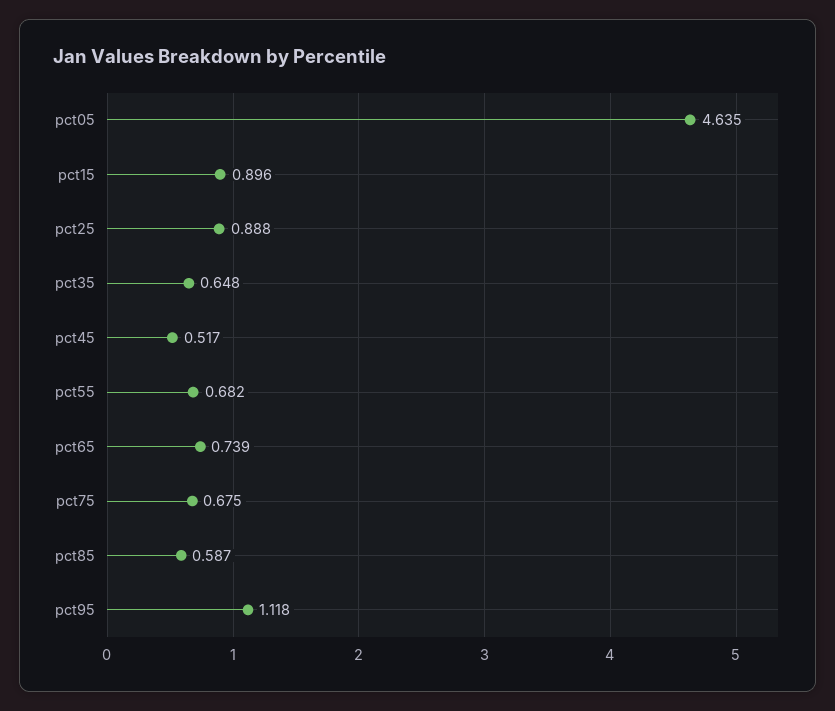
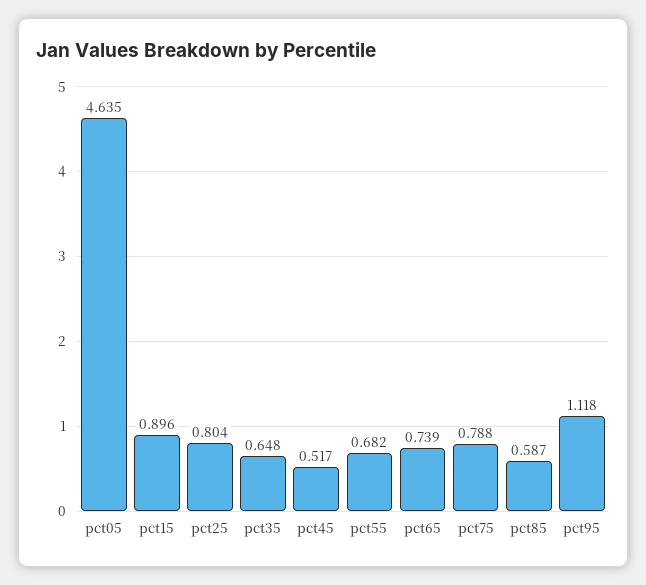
pct25: 0.888 -> 0.804
pct75: 0.675 -> 0.788

